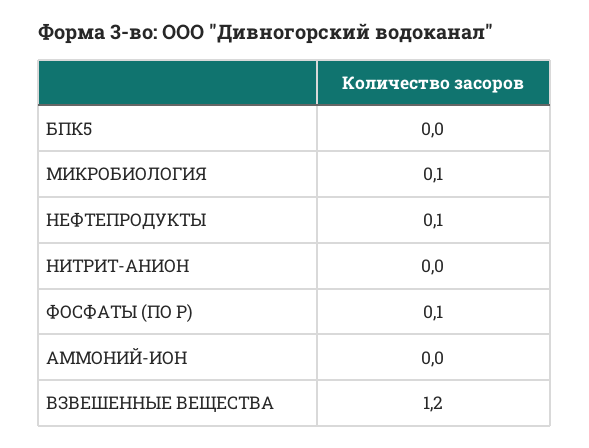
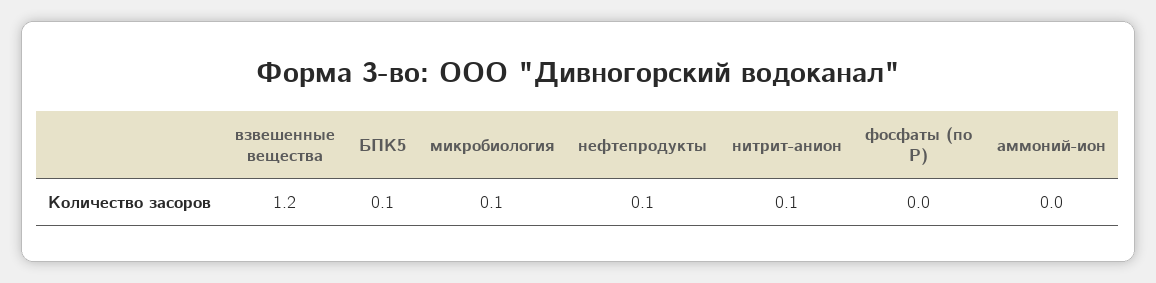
БПК5: 0 -> 0.1
НИТРИТ-АНИОН: 0 -> 0.1
ФОСФАТЫ (ПО Р): 0.1 -> 0

